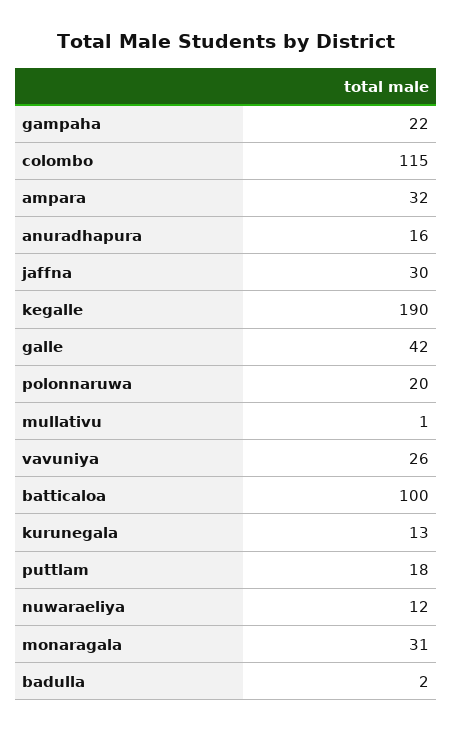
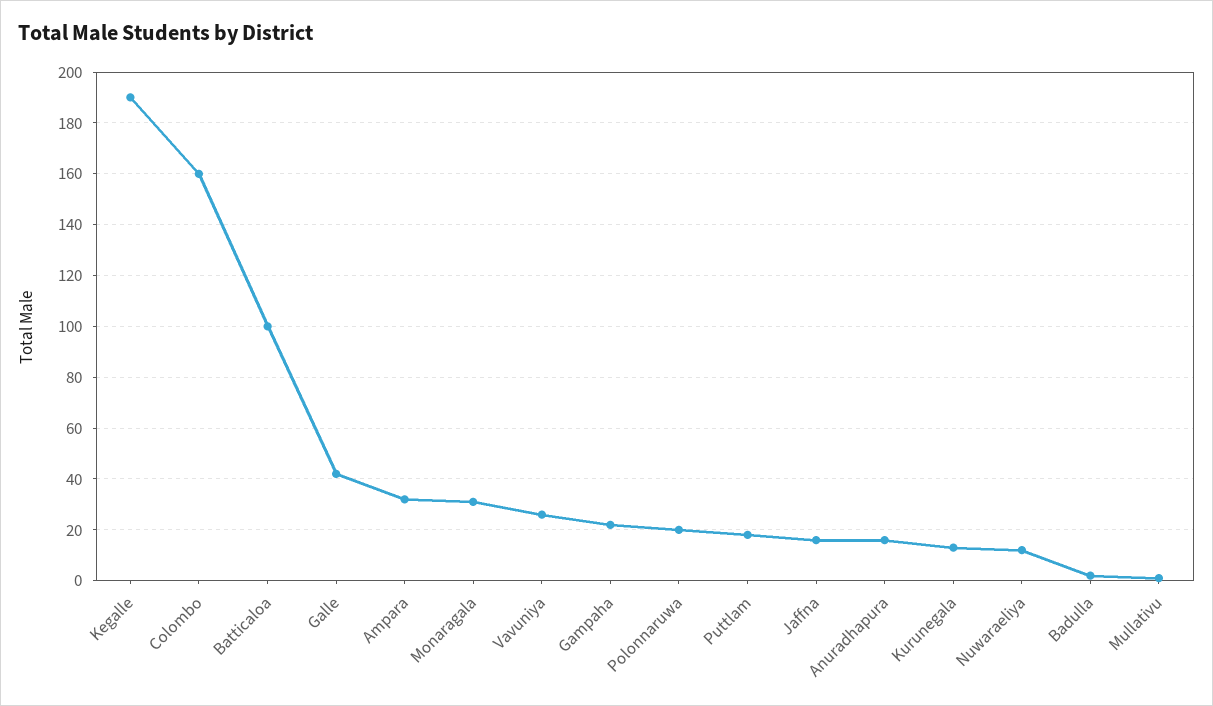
colombo: 115 -> 160
jaffna: 30 -> 15

